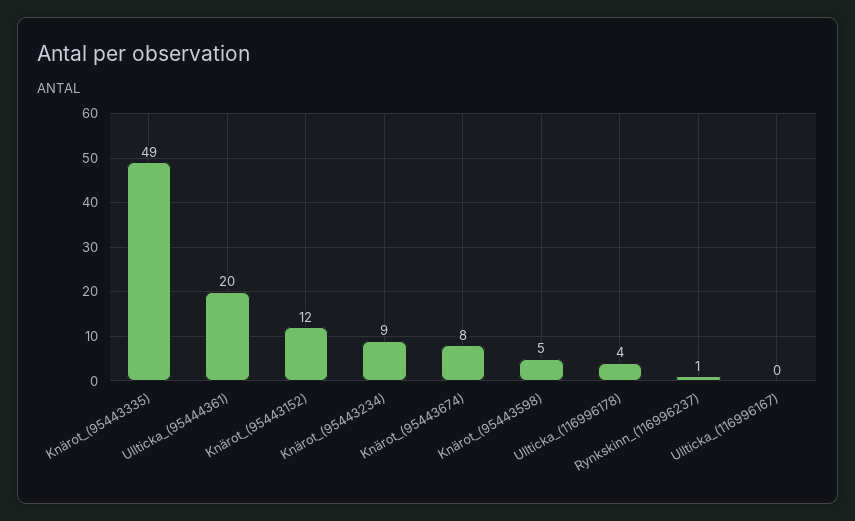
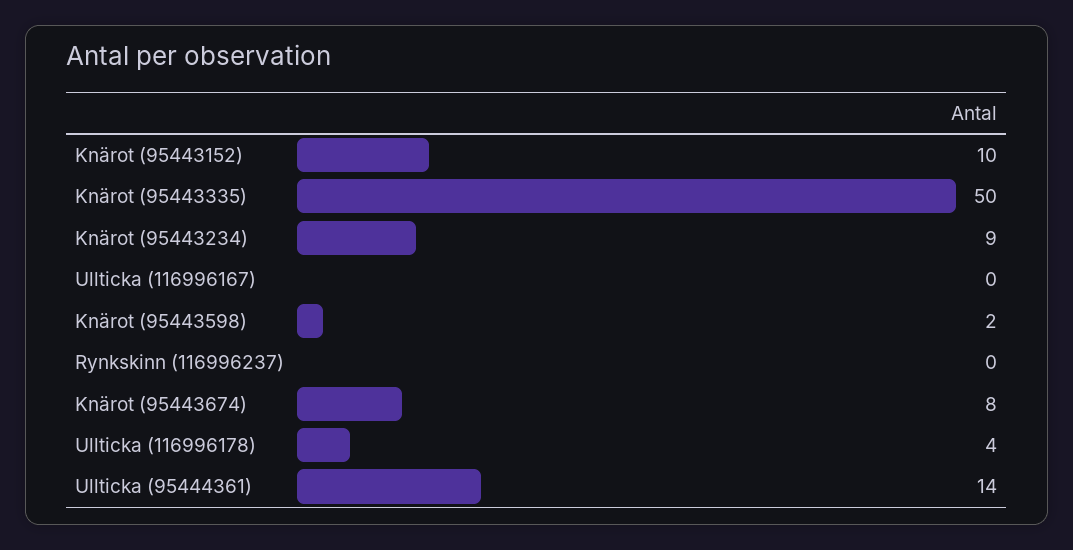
Knärot_(95443335): 49 -> 50
Ullticka_(95444361): 20 -> 14
Knärot_(95443152): 12 -> 10
Knärot_(95443598): 5 -> 2
Rynkskinn_(116996237): 1 -> 0

